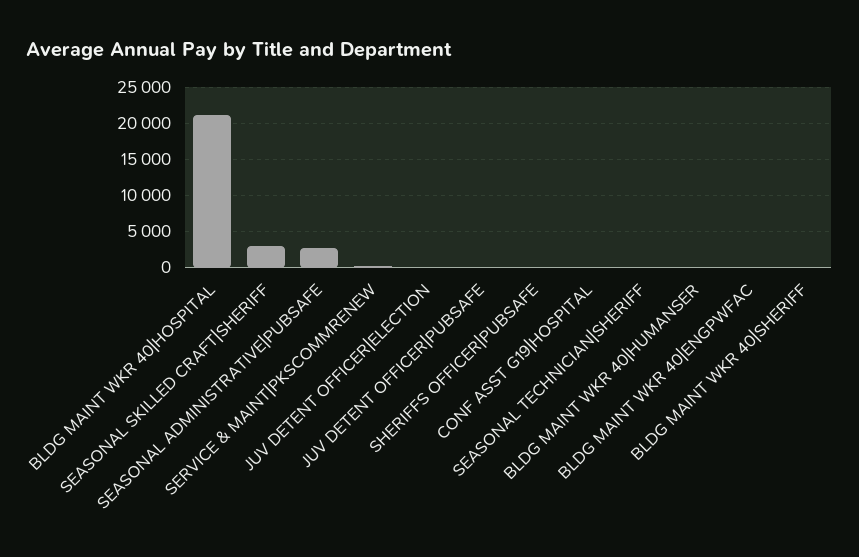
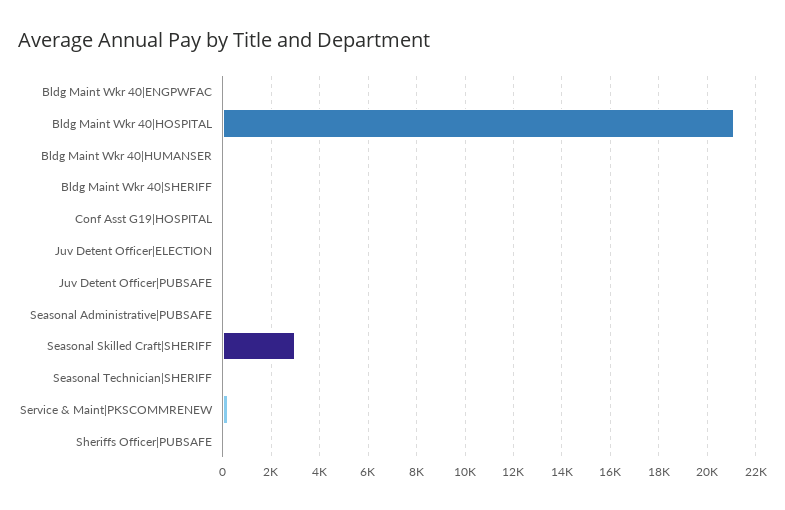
SEASONAL ADMINISTRATIVE|PUBSAFE: 3000 -> 0

